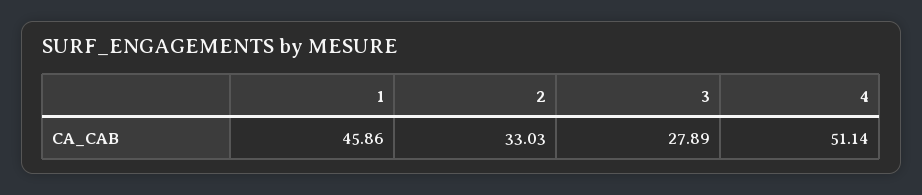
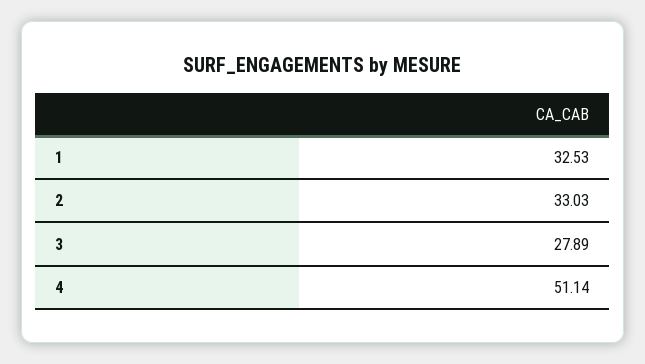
1: 45.86 -> 32.53

